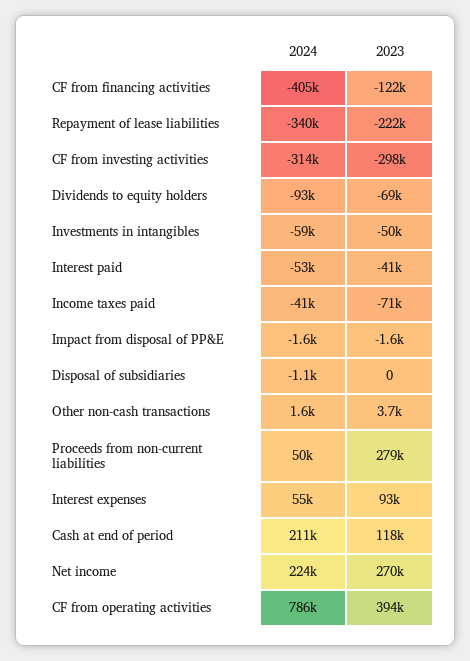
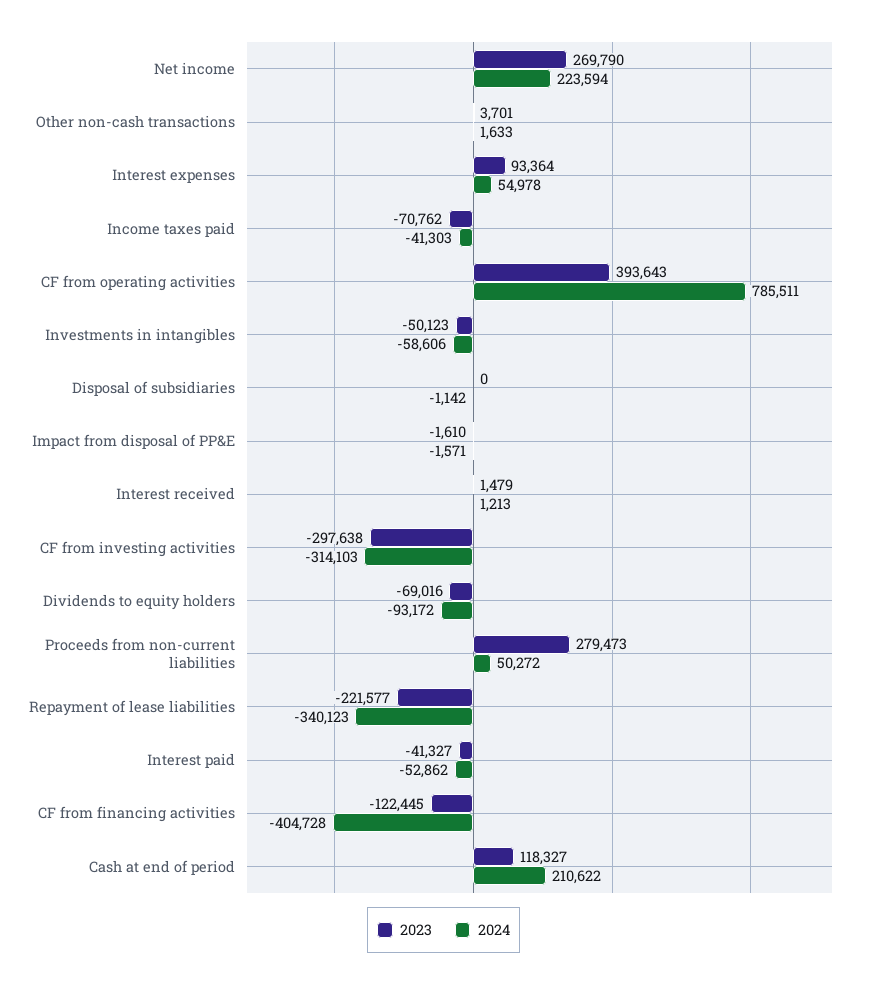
2023, Interest received: none -> 1479
2024, Interest received: none -> 1213

